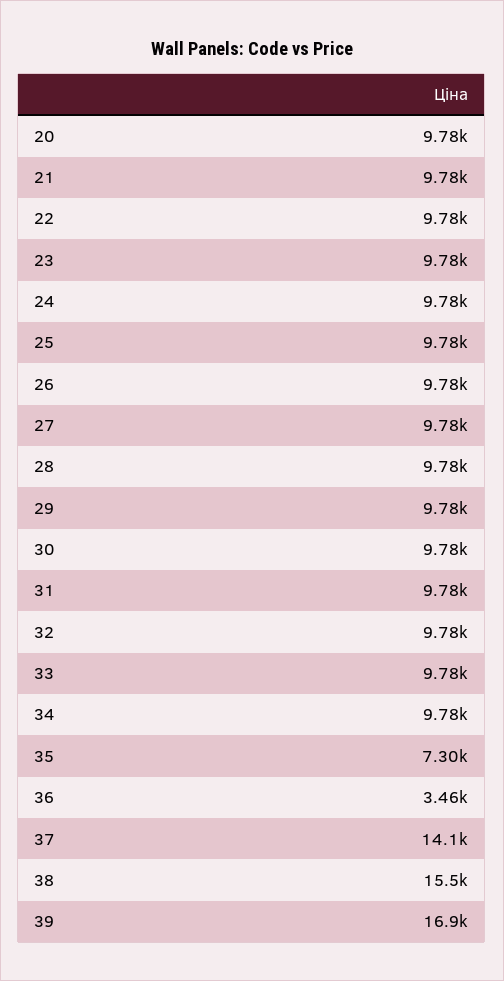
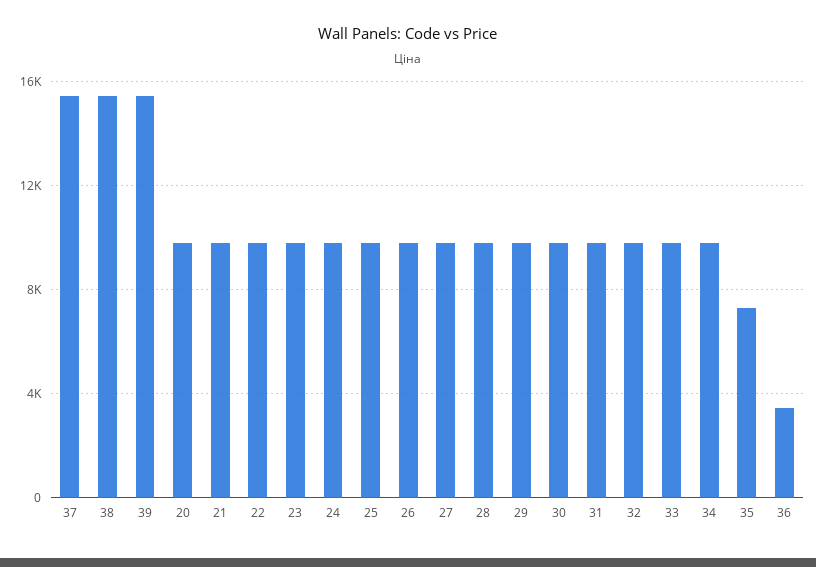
37: 14100 -> 15500
39: 16900 -> 15500

